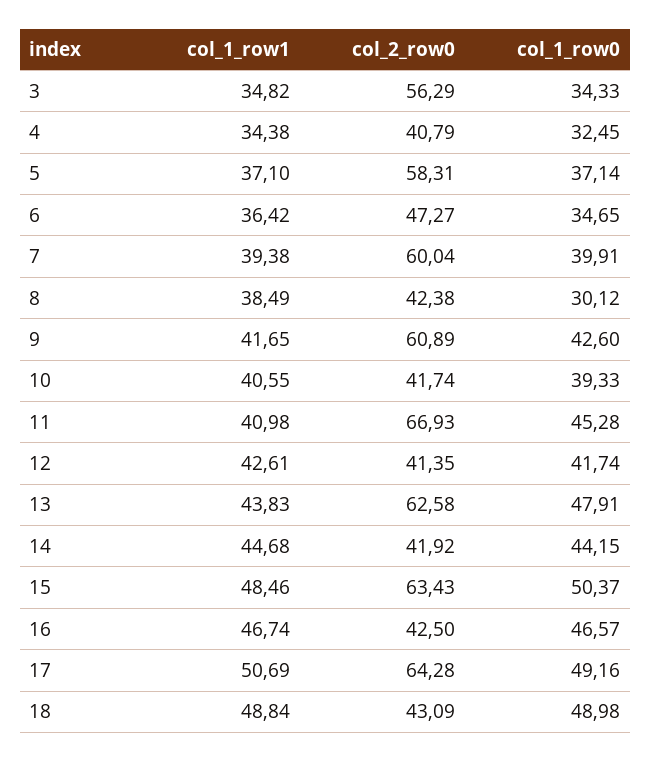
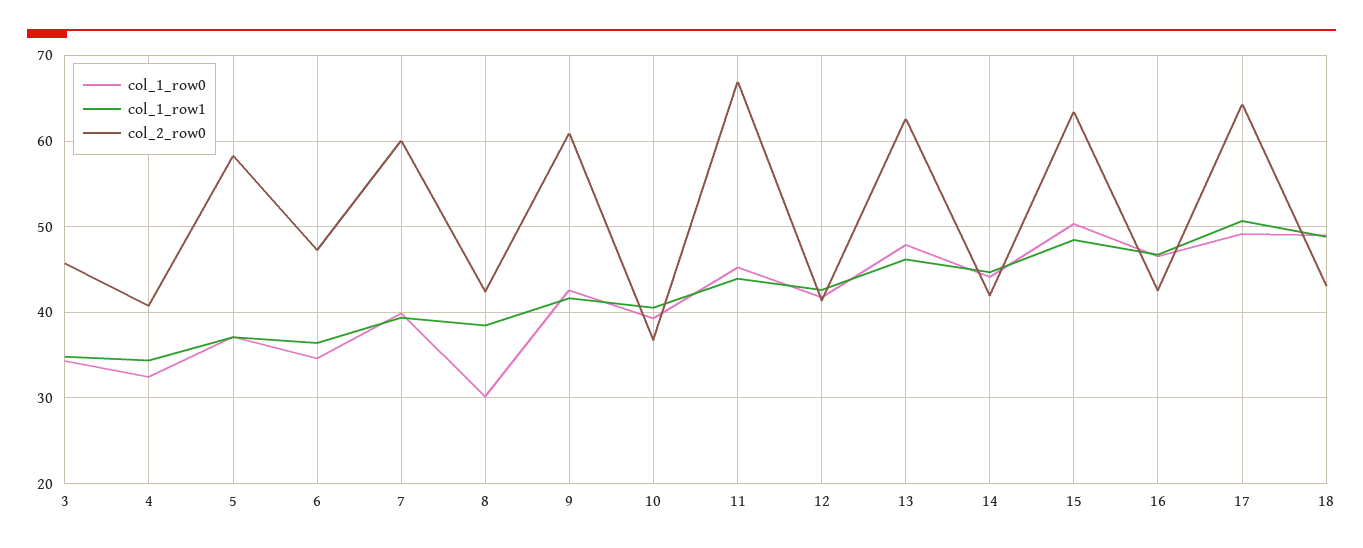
col_2_row0, 3: 56.29 -> 46
col_2_row0, 10: 41.74 -> 37
col_1_row1, 11: 40.98 -> 44
col_1_row1, 13: 43.83 -> 46

